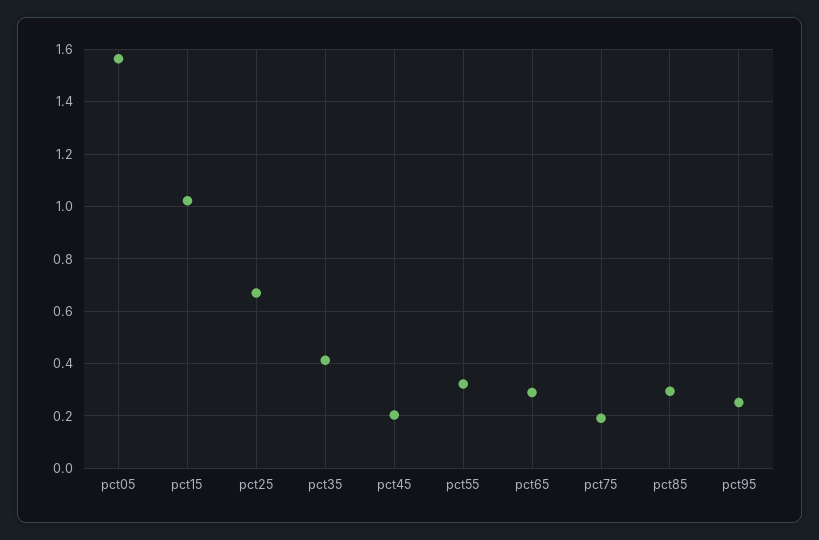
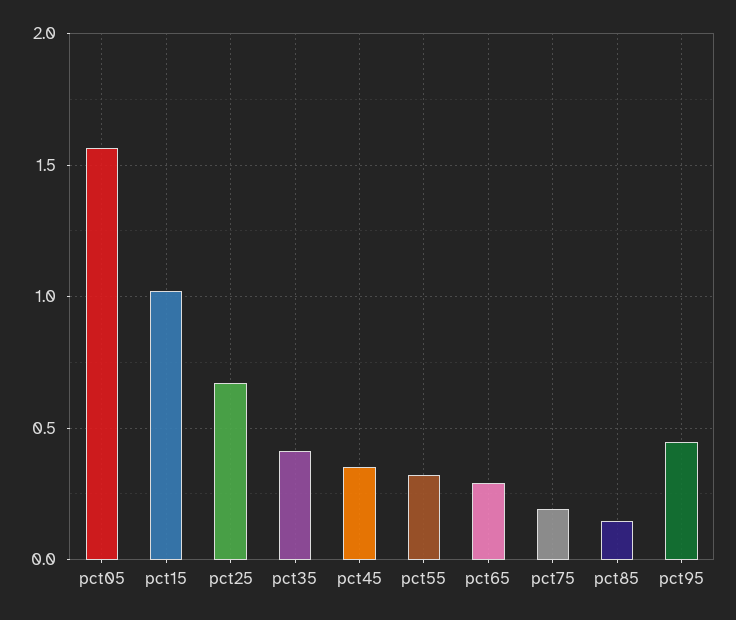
pct45: 0.2 -> 0.35
pct85: 0.3 -> 0.15
pct95: 0.25 -> 0.45

